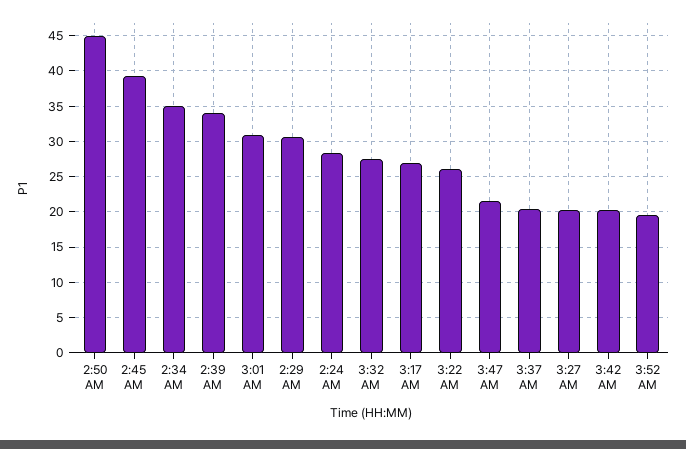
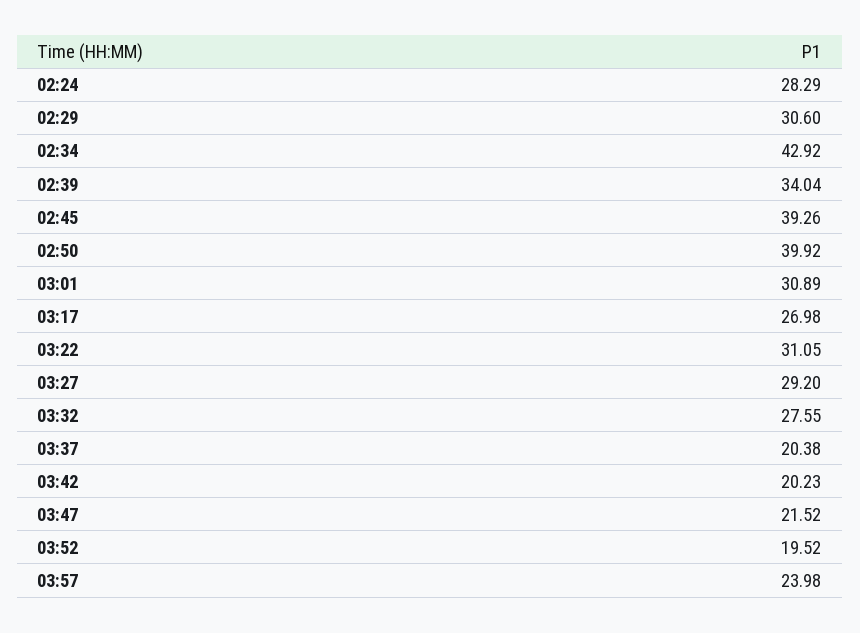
2:50 AM: 45 -> 39.92
2:34 AM: 35 -> 42.92
3:22 AM: 26 -> 31.05
3:27 AM: 20 -> 29.2
03:57: none -> 23.98

